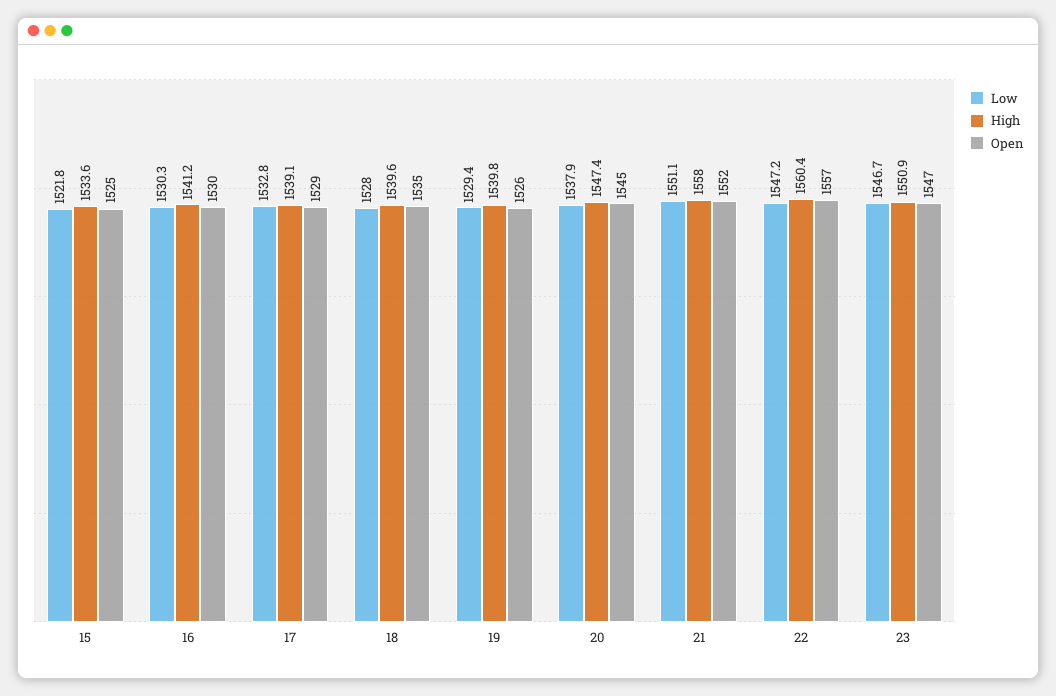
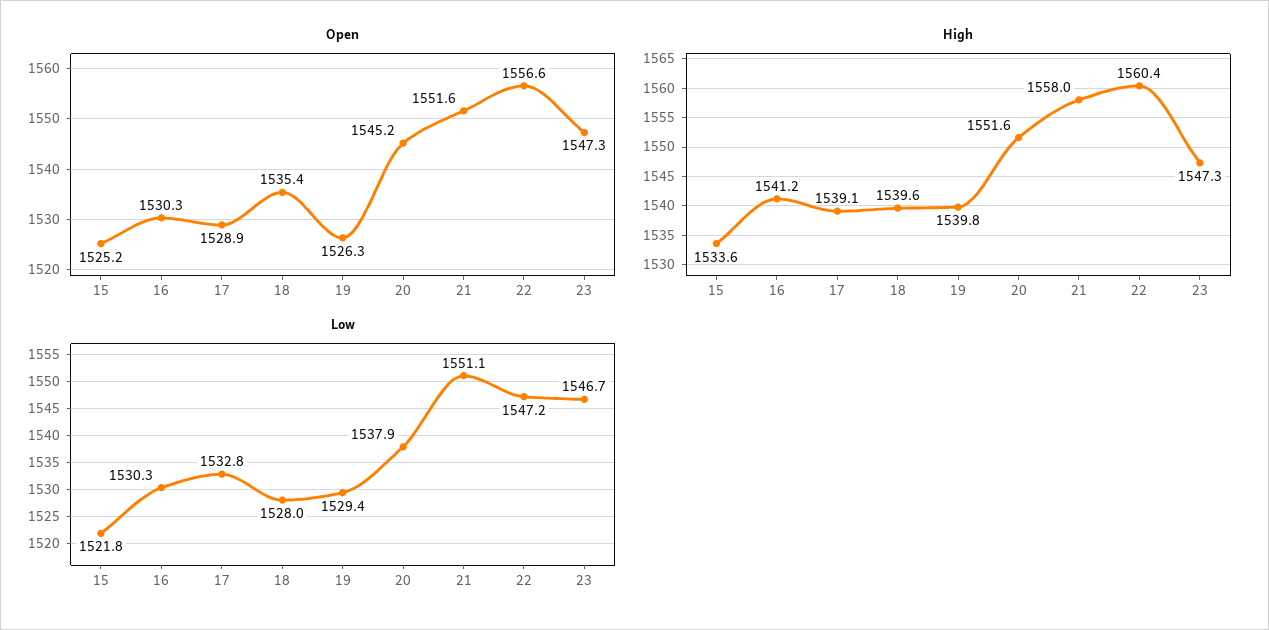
High, 20: 1547.4 -> 1551.6
High, 23: 1550.9 -> 1547.3

